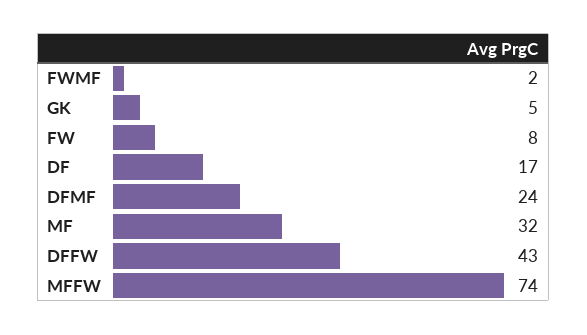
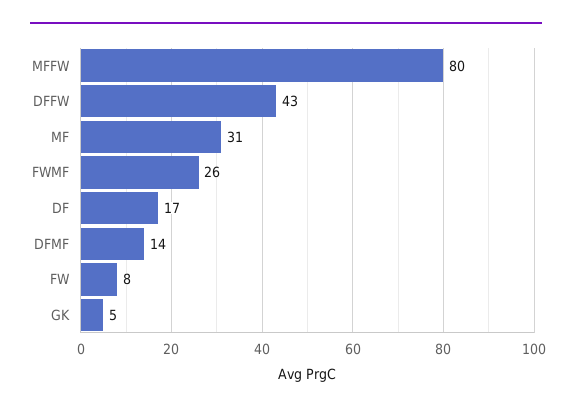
FWMF: 2 -> 26
DFMF: 24 -> 14
MF: 32 -> 31
MFFW: 74 -> 80

